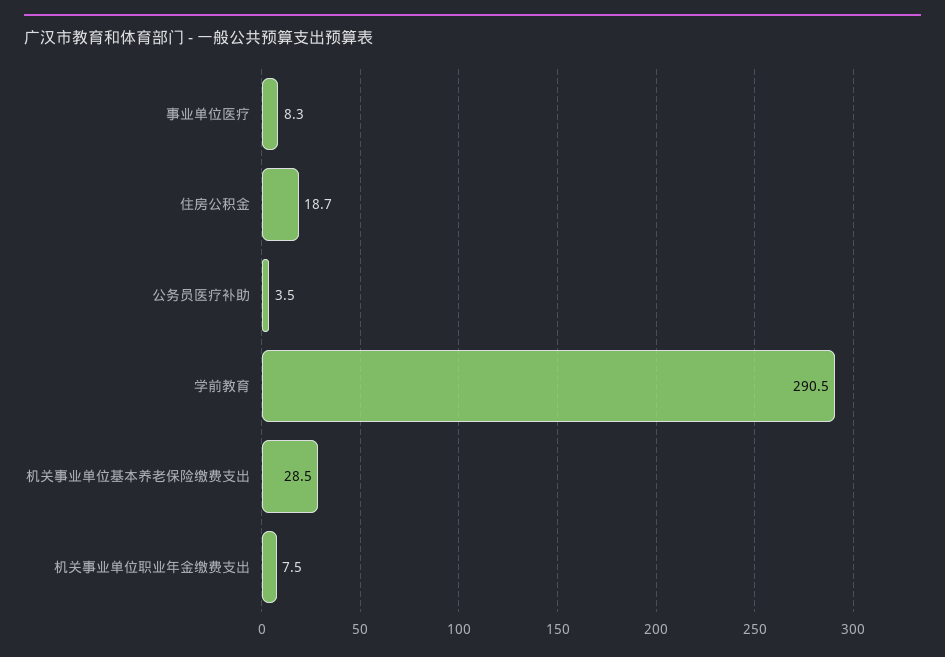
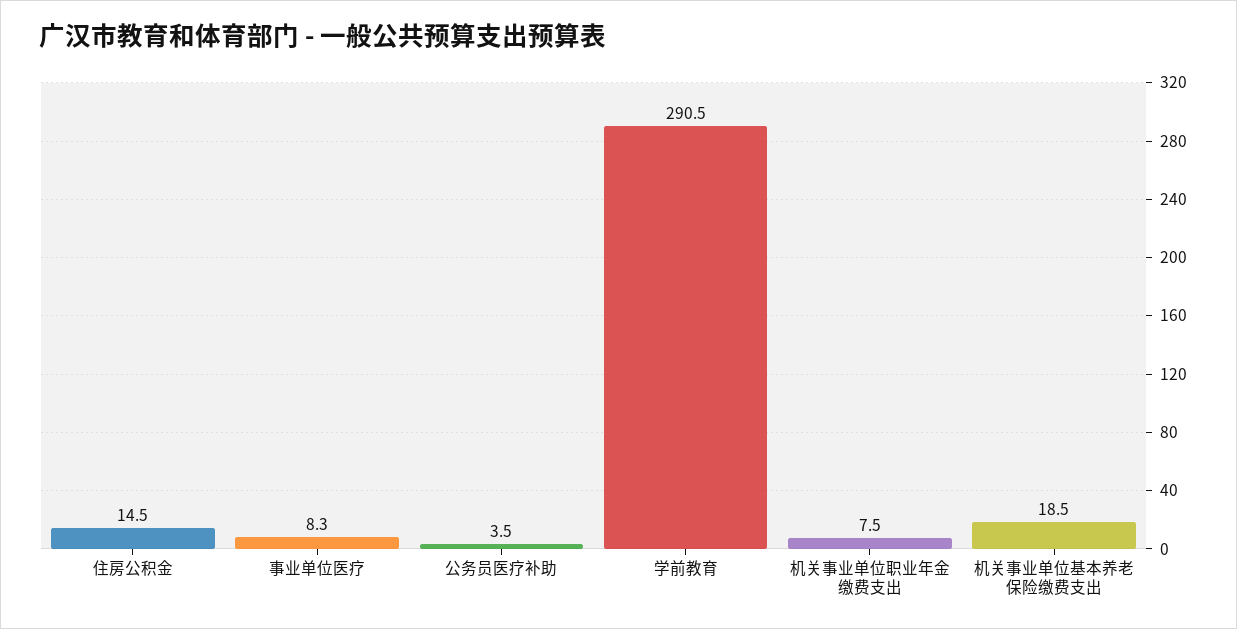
住房公积金: 18.7 -> 14.5
机关事业单位基本养老保险缴费支出: 28.5 -> 18.5

